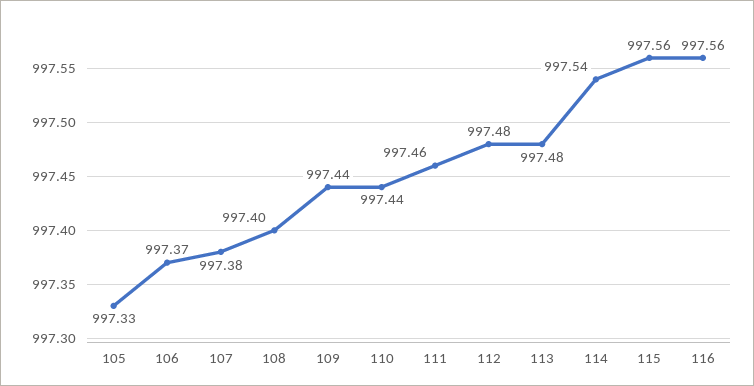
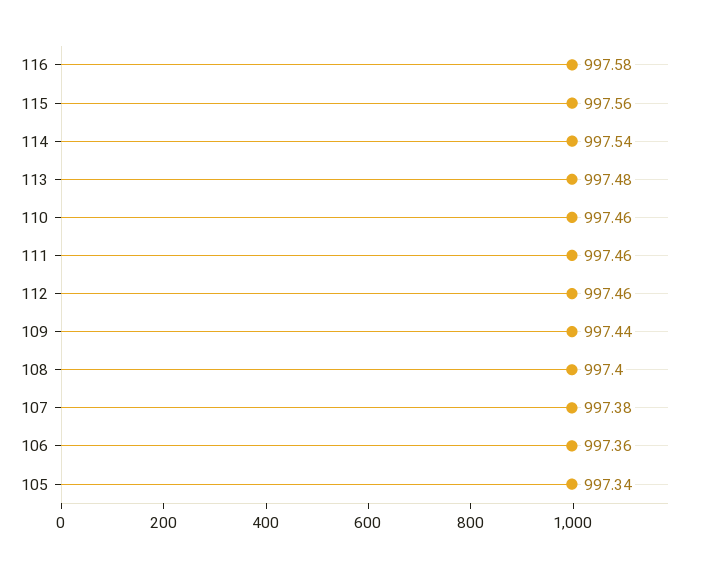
105: 997.33 -> 997.34
106: 997.37 -> 997.36
110: 997.44 -> 997.46
112: 997.48 -> 997.46
116: 997.56 -> 997.58

